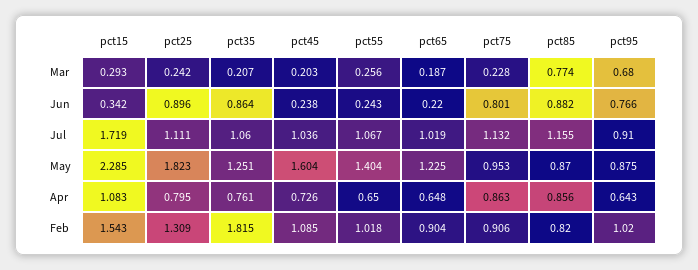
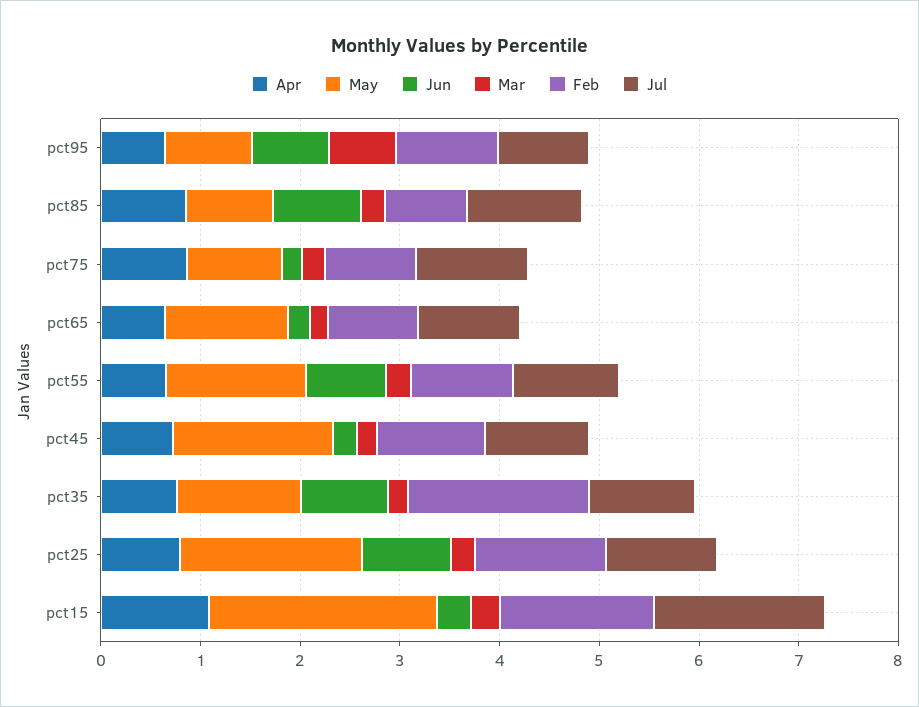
Mar, pct85: 0.774 -> 0.2
Jun, pct55: 0.243 -> 0.8
Jun, pct75: 0.801 -> 0.2

